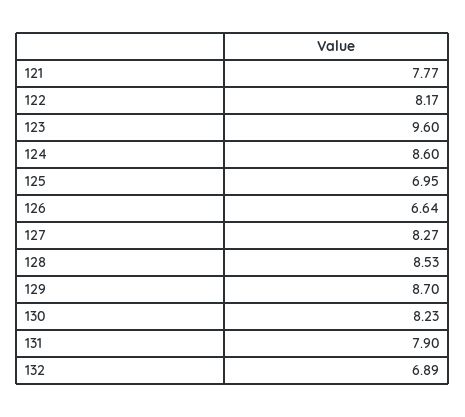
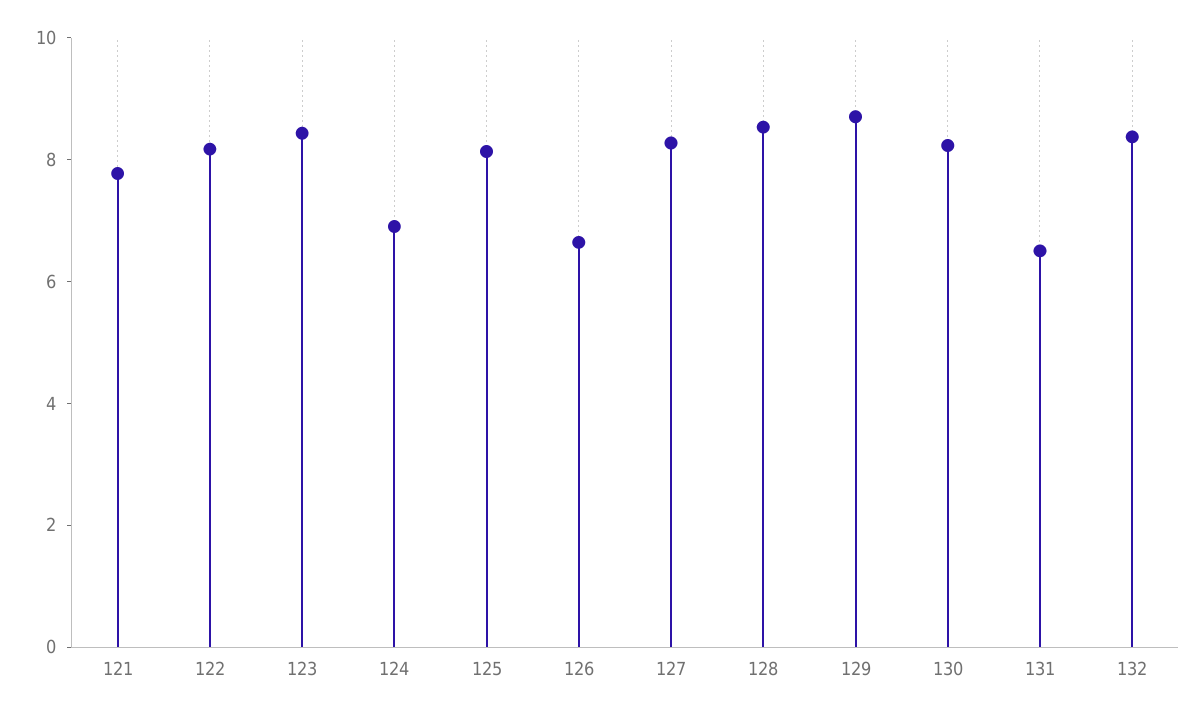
123: 9.6 -> 8.5
124: 8.6 -> 7
125: 6.95 -> 8
131: 7.9 -> 6.5
132: 6.89 -> 8.5

